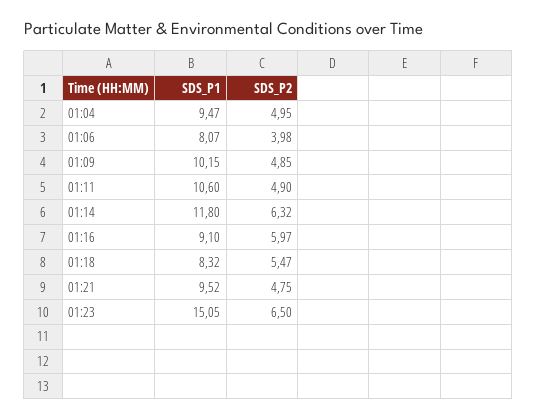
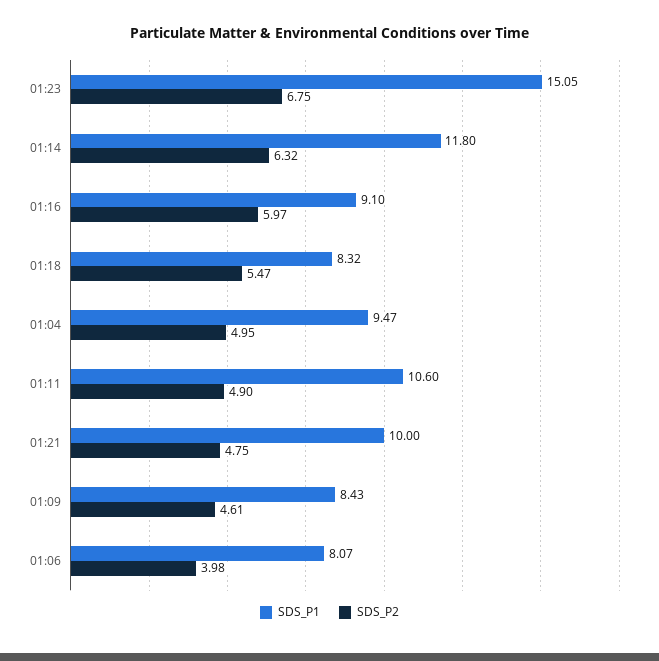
SDS_P1, 01:09: 10.15 -> 8.43
SDS_P2, 01:09: 4.85 -> 4.61
SDS_P1, 01:21: 9.52 -> 10
SDS_P2, 01:23: 6.5 -> 6.75

